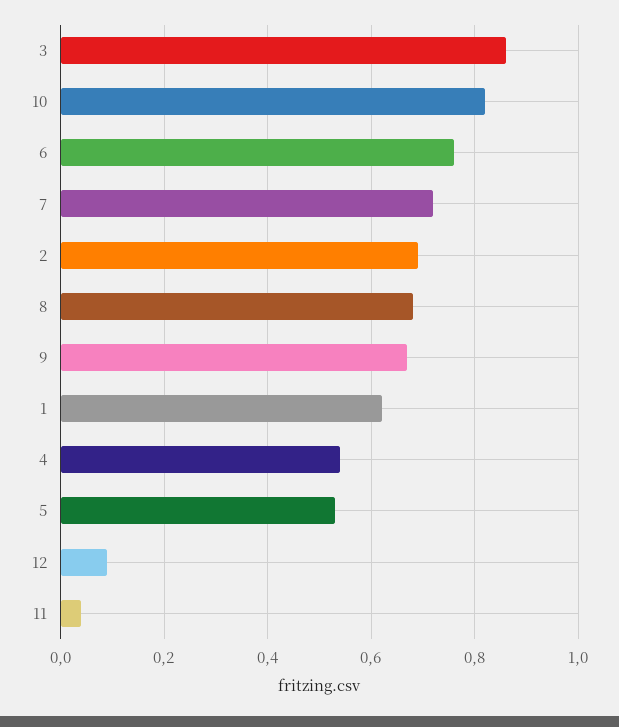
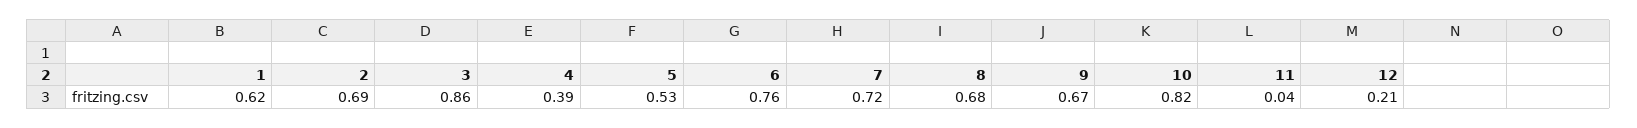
4: 0.55 -> 0.39
12: 0.1 -> 0.21

